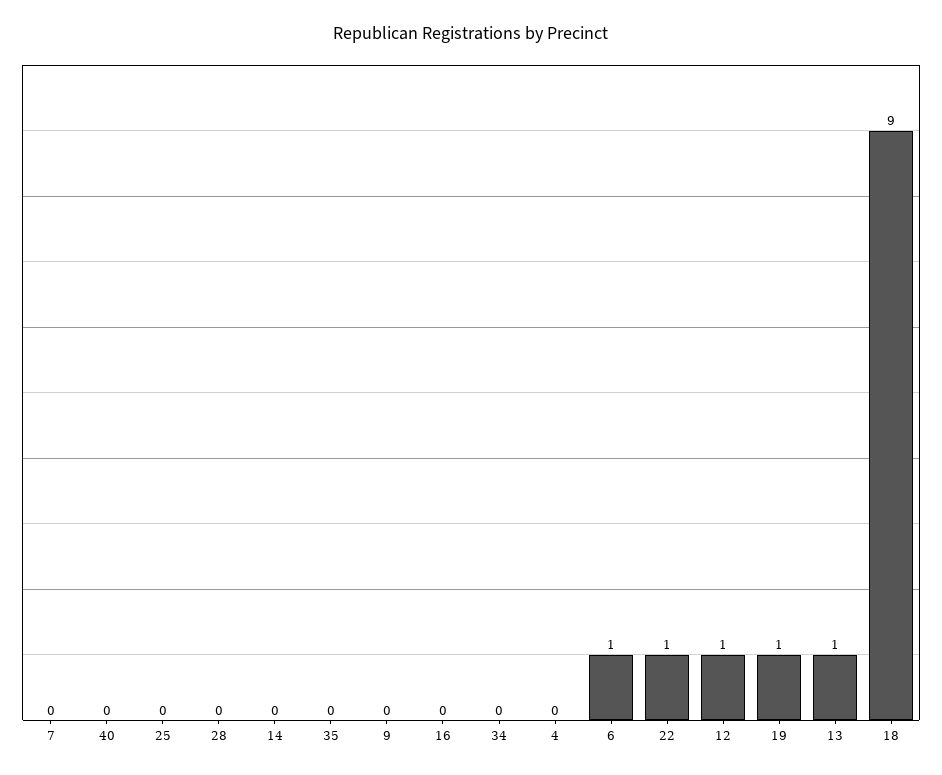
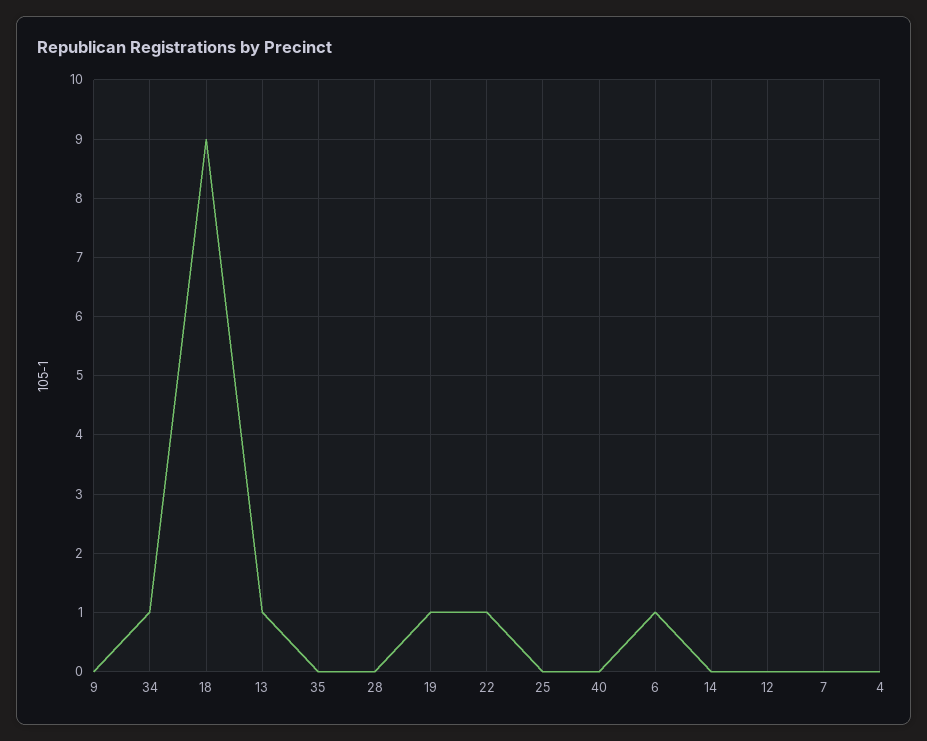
16: 0 -> none
34: 0 -> 1
12: 1 -> 0

